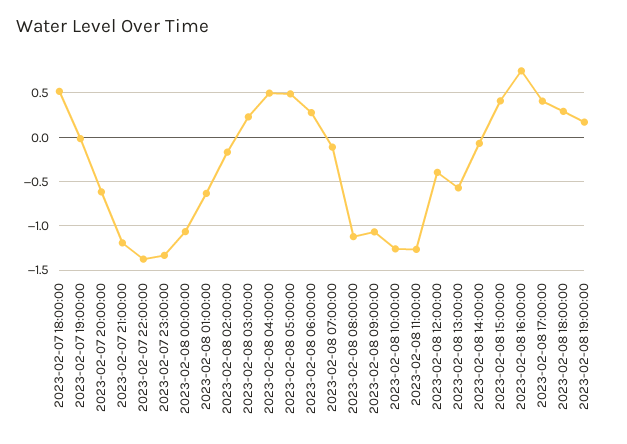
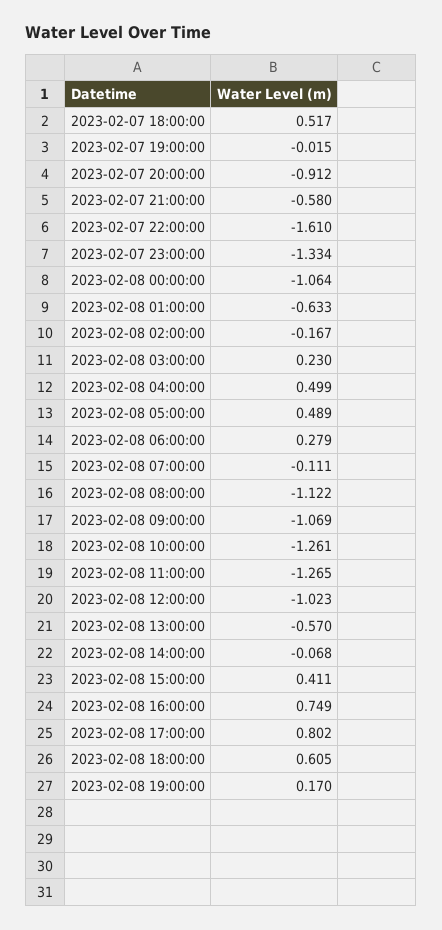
2023-02-07 20:00:00: -0.6 -> -0.912
2023-02-07 21:00:00: -1.2 -> -0.58
2023-02-07 22:00:00: -1.4 -> -1.61
2023-02-08 12:00:00: -0.4 -> -1.023
2023-02-08 17:00:00: 0.4 -> 0.802
2023-02-08 18:00:00: 0.3 -> 0.605

